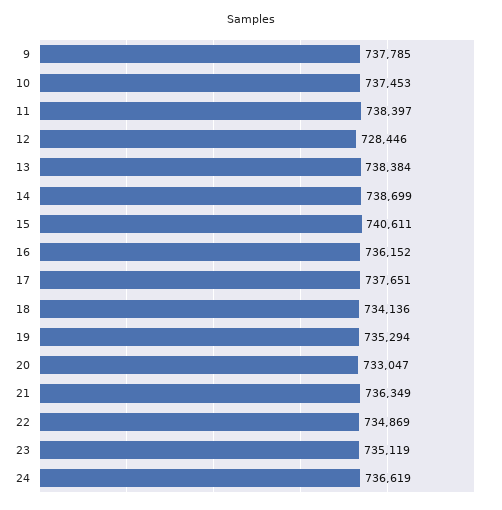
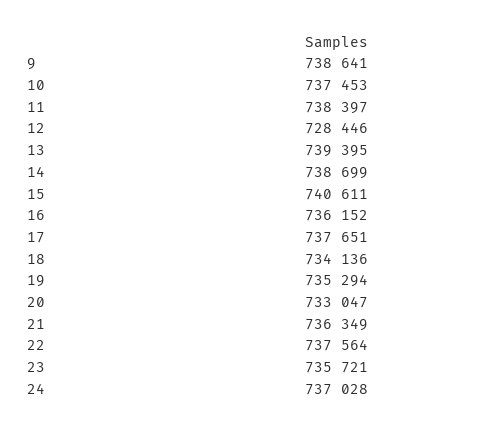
9: 737785 -> 738641
13: 738384 -> 739395
22: 734869 -> 737564
23: 735119 -> 735721
24: 736619 -> 737028

